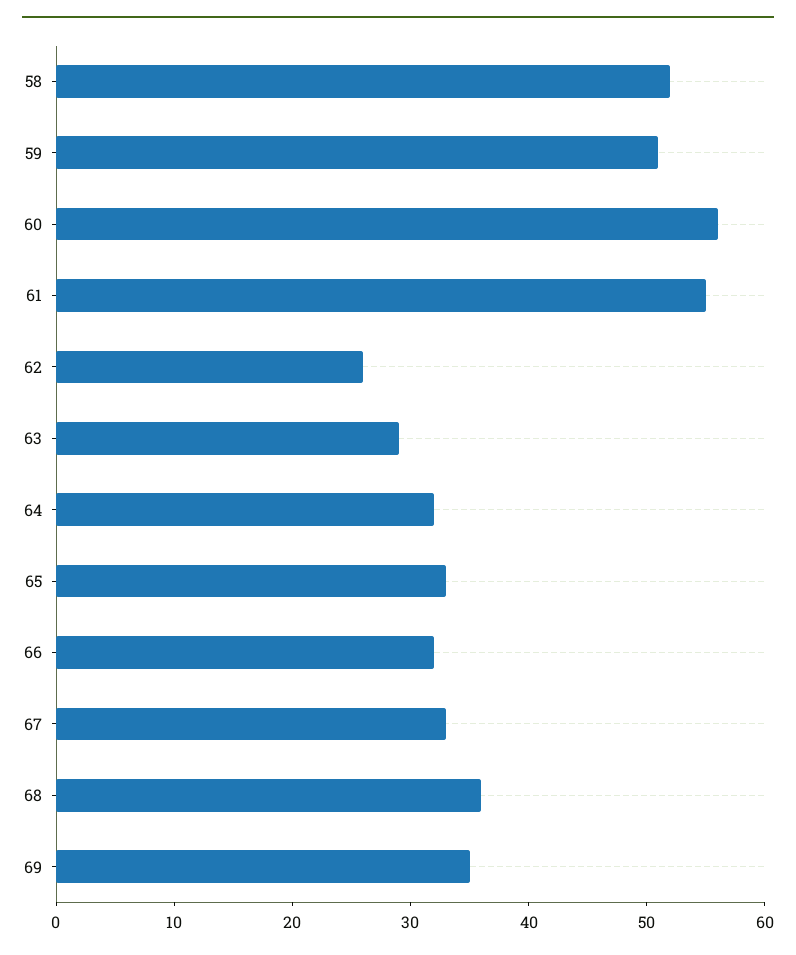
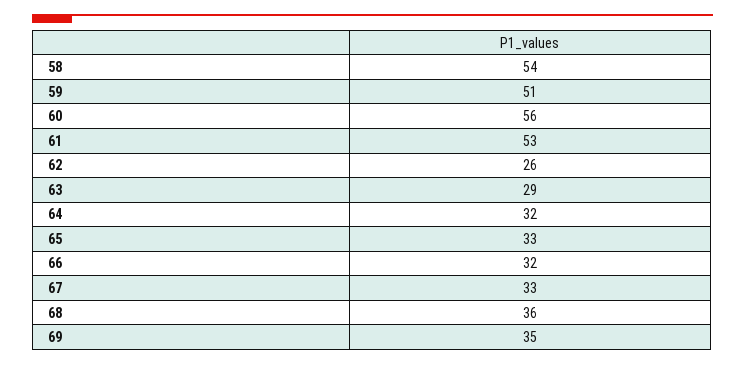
58: 52 -> 54
61: 55 -> 53

